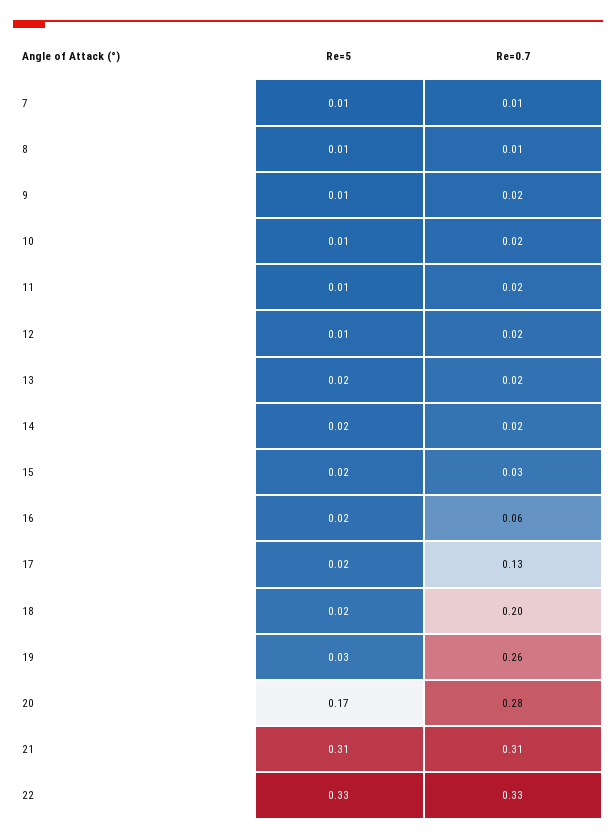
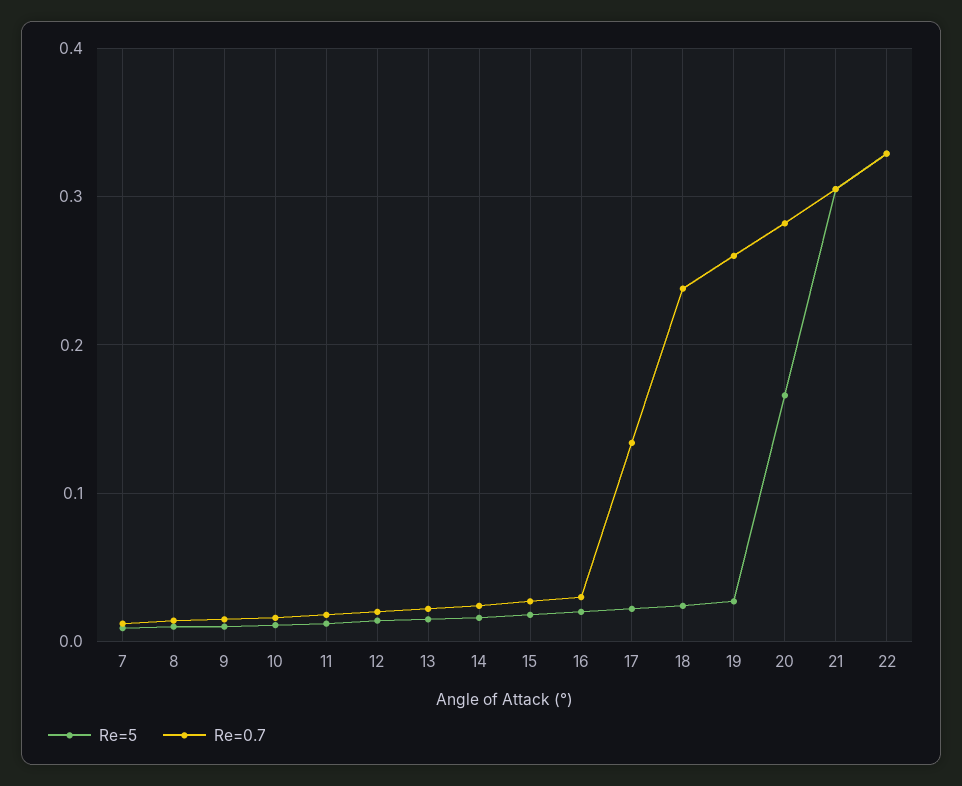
Re=0.7, 16: 0.06 -> 0.03
Re=0.7, 18: 0.2 -> 0.24

